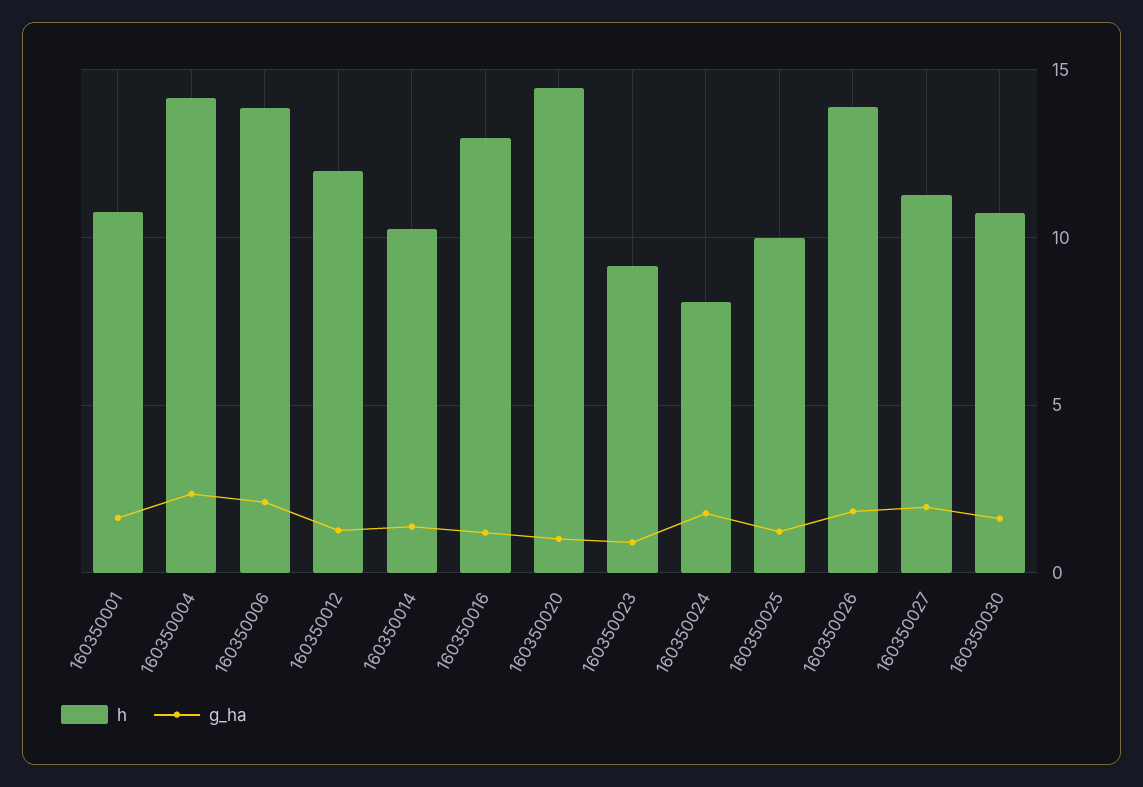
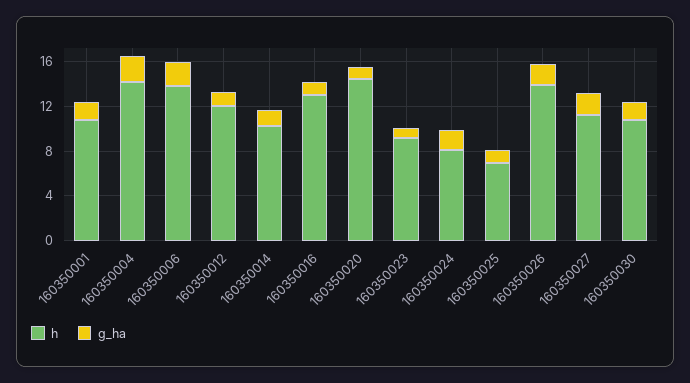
h, 160350025: 10 -> 7

